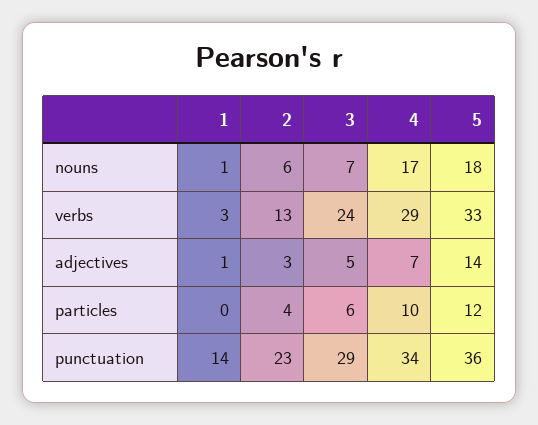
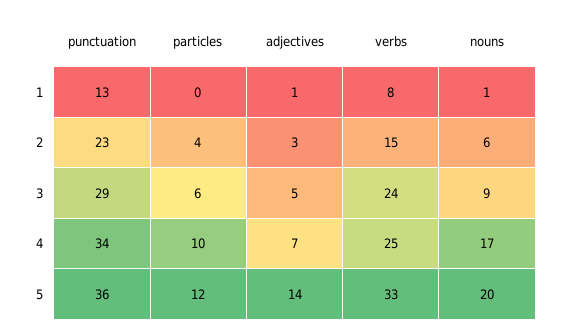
3, nouns: 7 -> 9
5, nouns: 18 -> 20
1, verbs: 3 -> 8
2, verbs: 13 -> 15
4, verbs: 29 -> 25
1, punctuation: 14 -> 13

